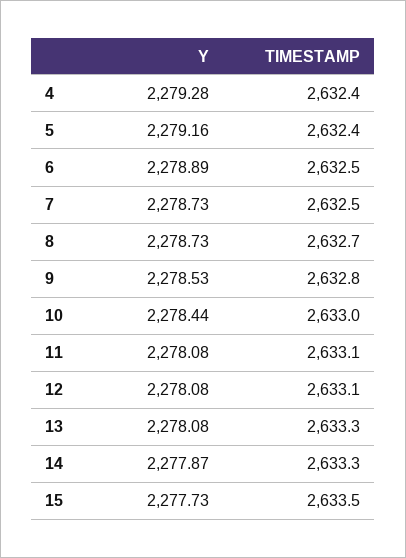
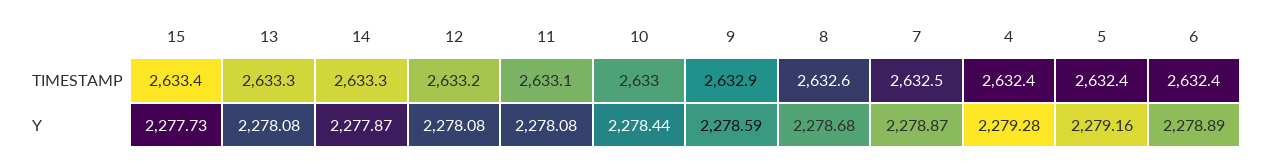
TIMESTAMP, 6: 2632.5 -> 2632.4
Y, 7: 2278.73 -> 2278.87
Y, 8: 2278.73 -> 2278.68
TIMESTAMP, 8: 2632.7 -> 2632.6
Y, 9: 2278.53 -> 2278.59
TIMESTAMP, 9: 2632.8 -> 2632.9
TIMESTAMP, 12: 2633.1 -> 2633.2
TIMESTAMP, 15: 2633.5 -> 2633.4

